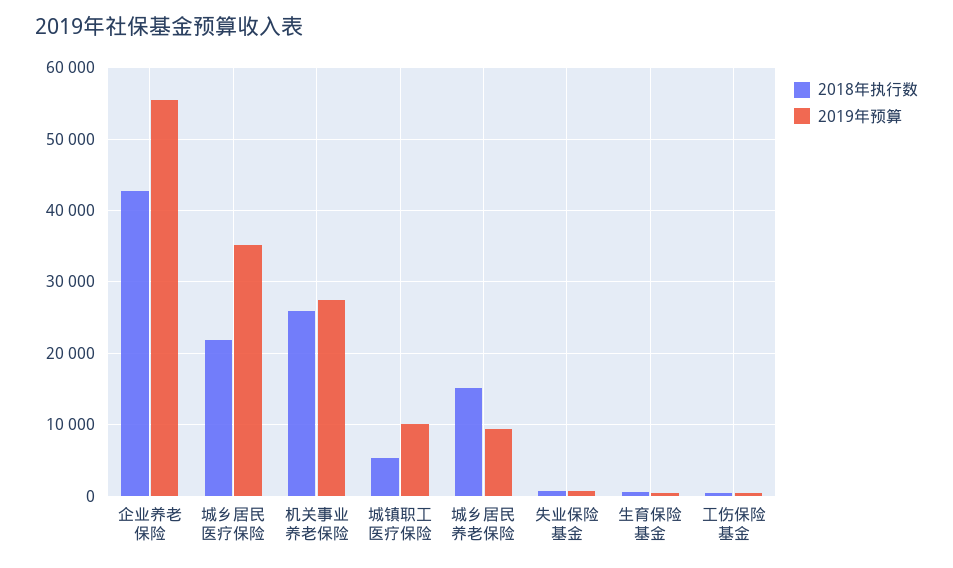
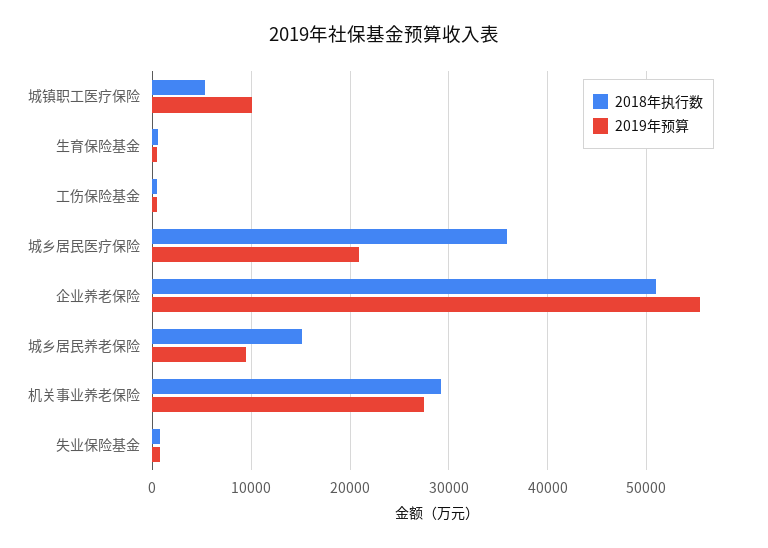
2018年执行数, 企业养老保险: 43000 -> 51000
2018年执行数, 城乡居民医疗保险: 22000 -> 36000
2019年预算, 城乡居民医疗保险: 35000 -> 21000
2018年执行数, 机关事业养老保险: 26000 -> 29000

